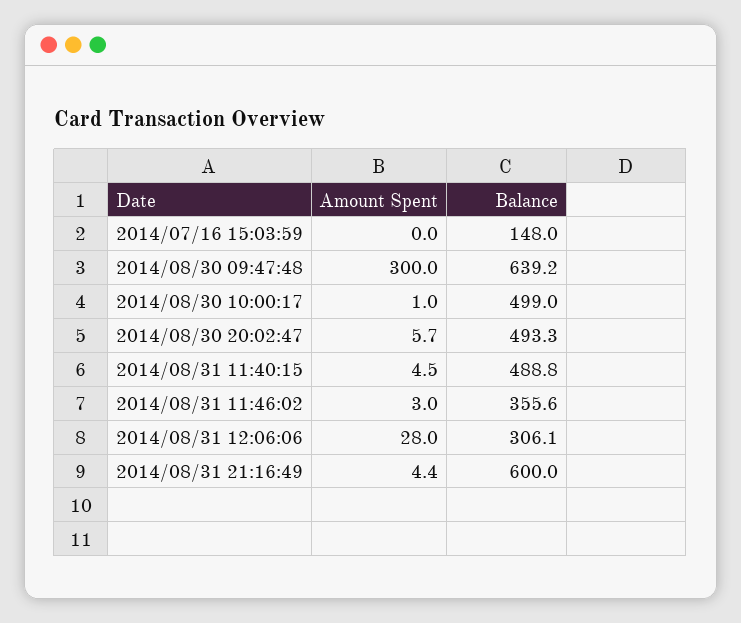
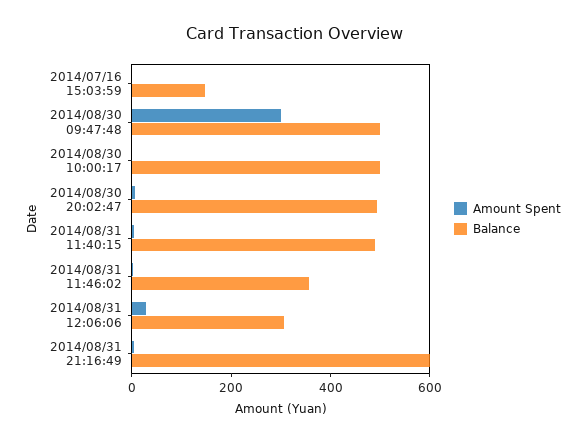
Balance, 2014/08/30 09:47:48: 639.2 -> 500

